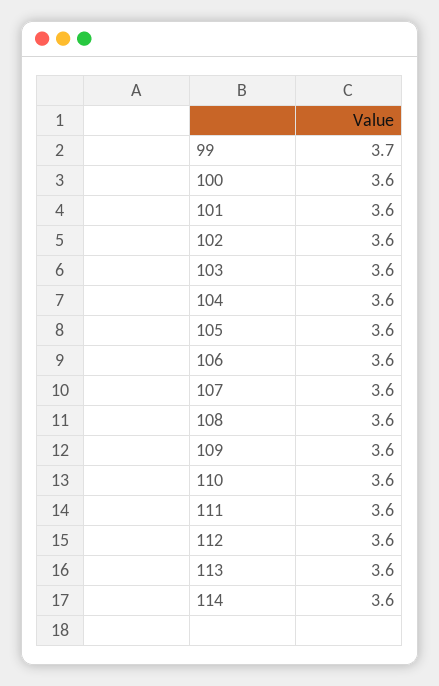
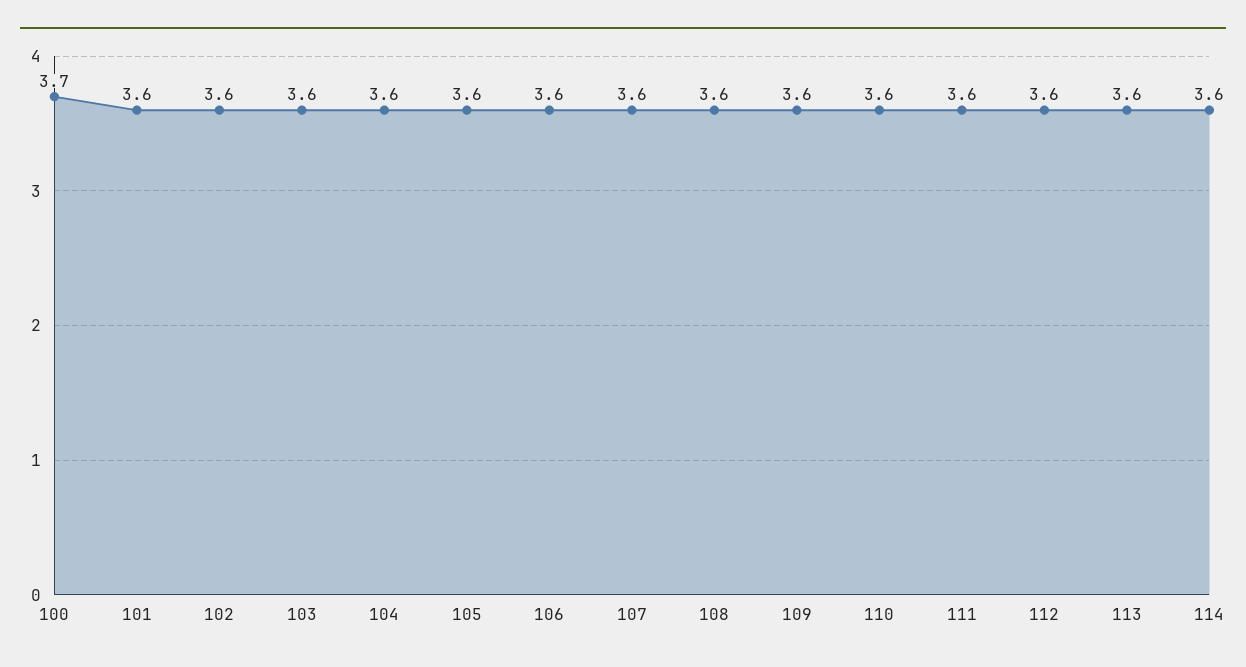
99: 3.7 -> none
100: 3.6 -> 3.7

